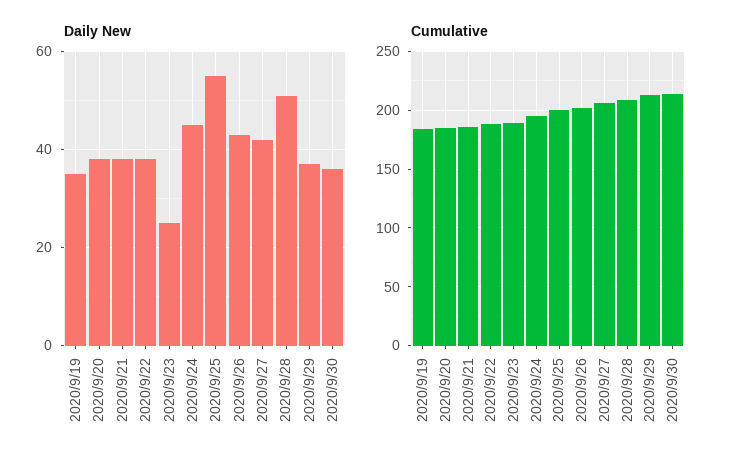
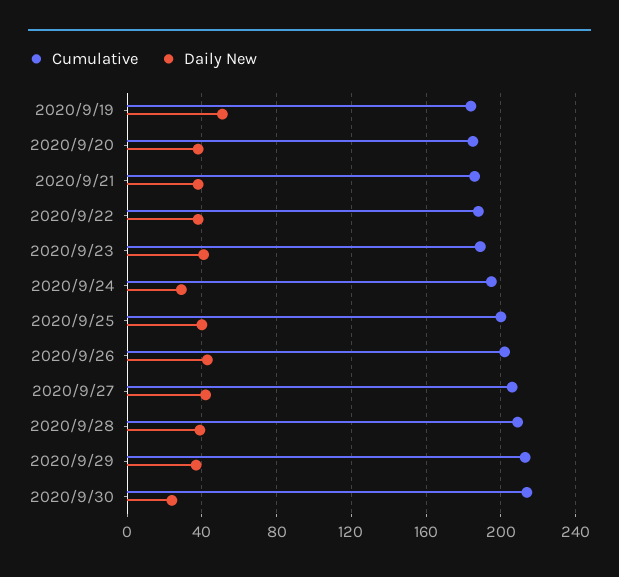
Daily New, 2020/9/19: 35 -> 50
Daily New, 2020/9/23: 25 -> 40
Daily New, 2020/9/24: 45 -> 30
Daily New, 2020/9/25: 55 -> 40
Daily New, 2020/9/28: 50 -> 40
Daily New, 2020/9/30: 35 -> 25

